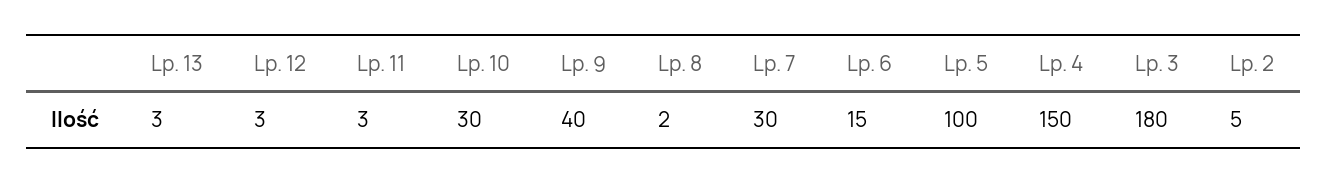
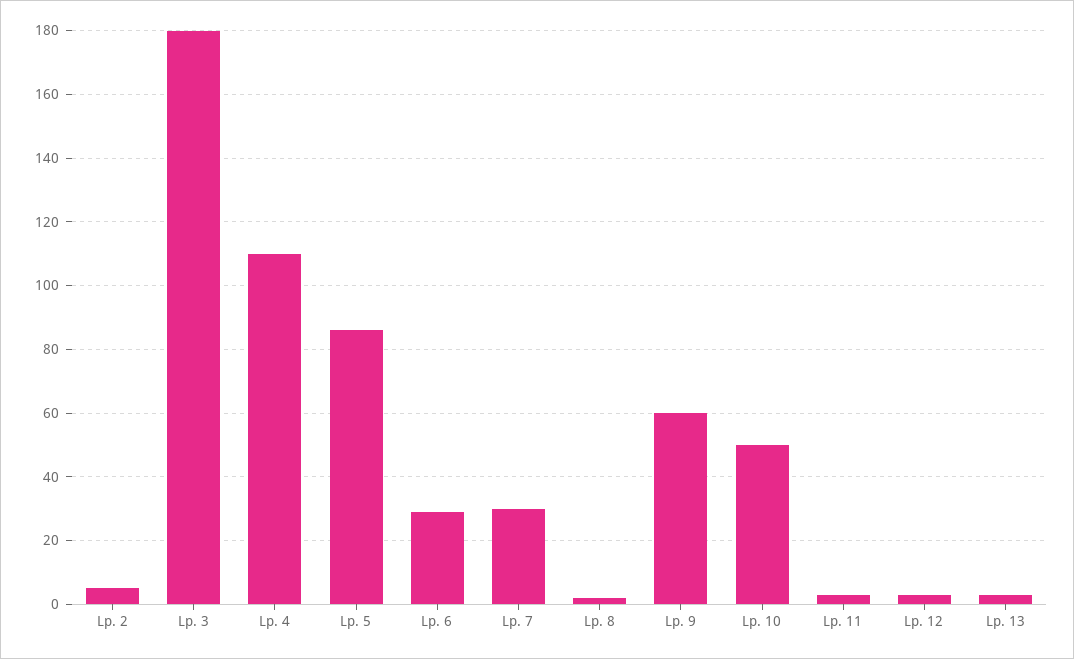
Lp. 10: 30 -> 50
Lp. 9: 40 -> 60
Lp. 6: 15 -> 30
Lp. 5: 100 -> 85
Lp. 4: 150 -> 110

